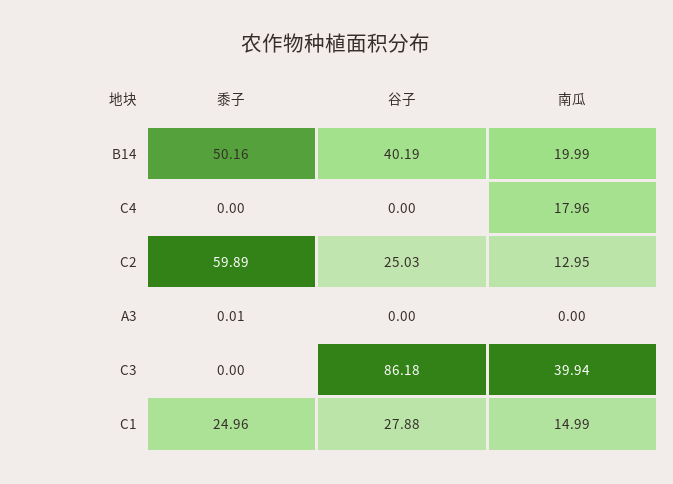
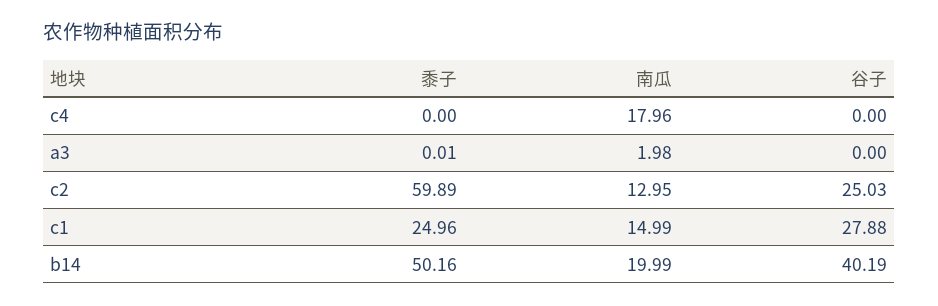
南瓜, A3: 0 -> 1.98
黍子, C3: 0 -> none
谷子, C3: 86.18 -> none
南瓜, C3: 39.94 -> none

